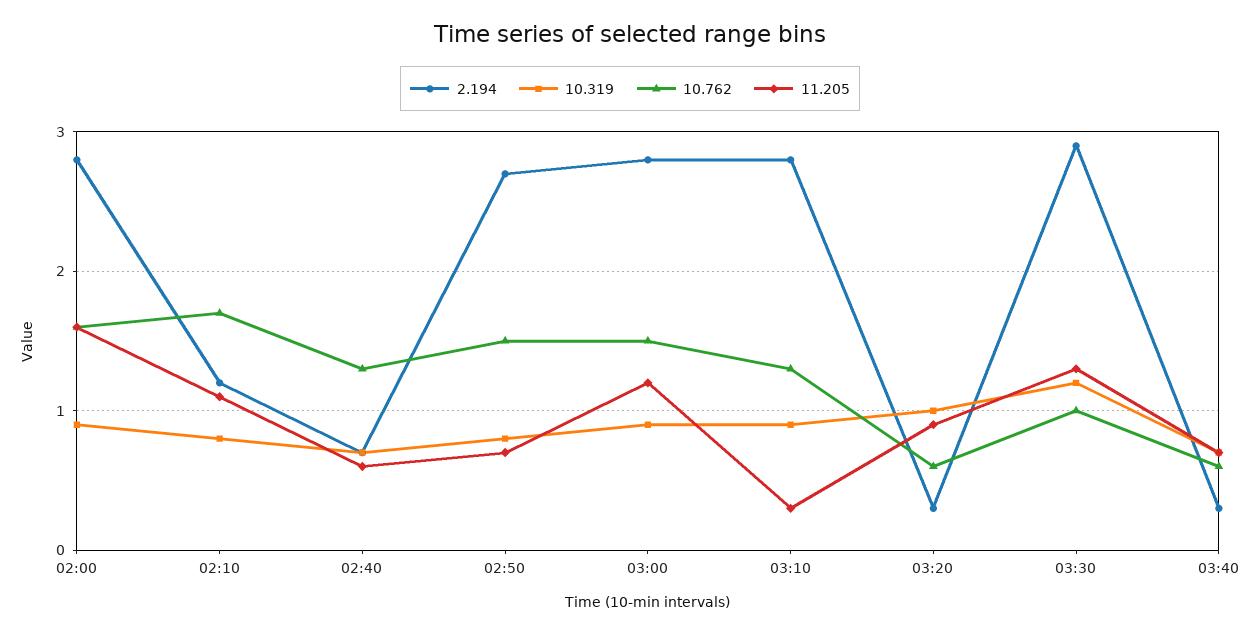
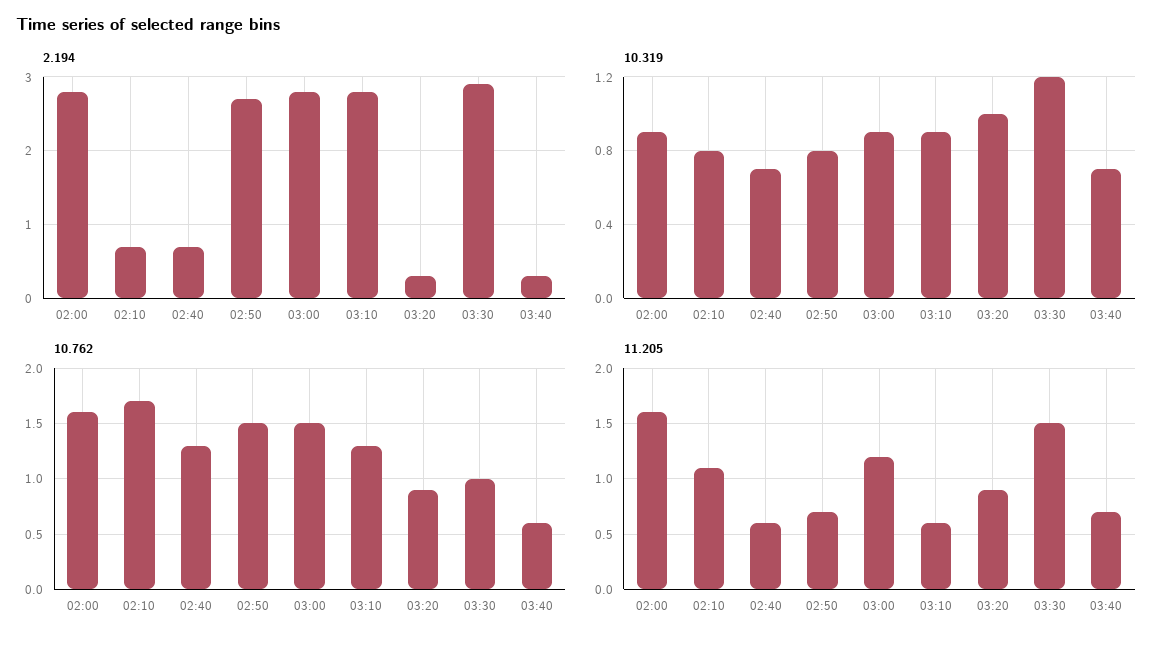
2.194, 02:10: 1.2 -> 0.7
11.205, 03:10: 0.3 -> 0.6
10.762, 03:20: 0.6 -> 0.9
11.205, 03:30: 1.3 -> 1.5

